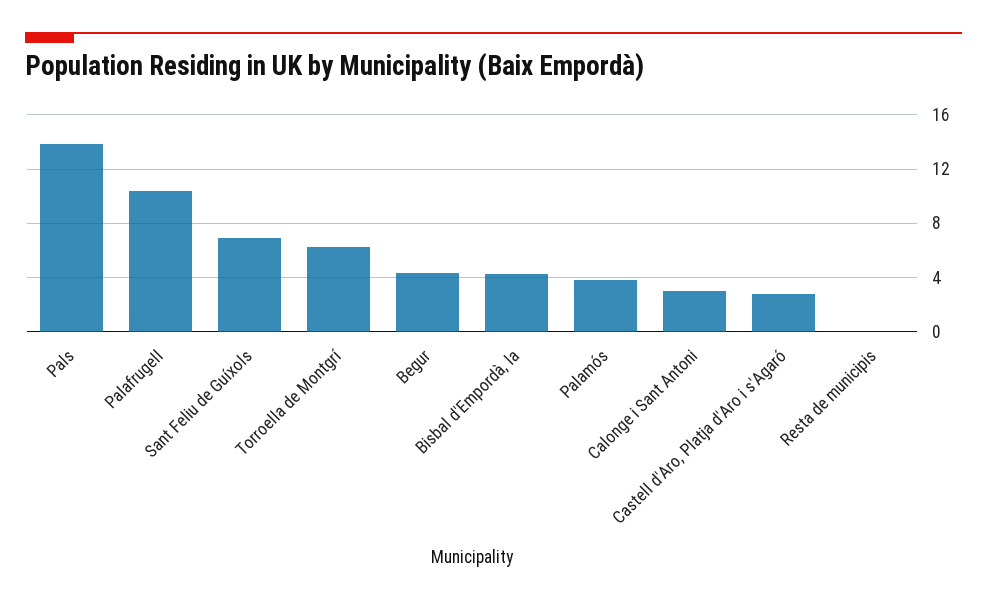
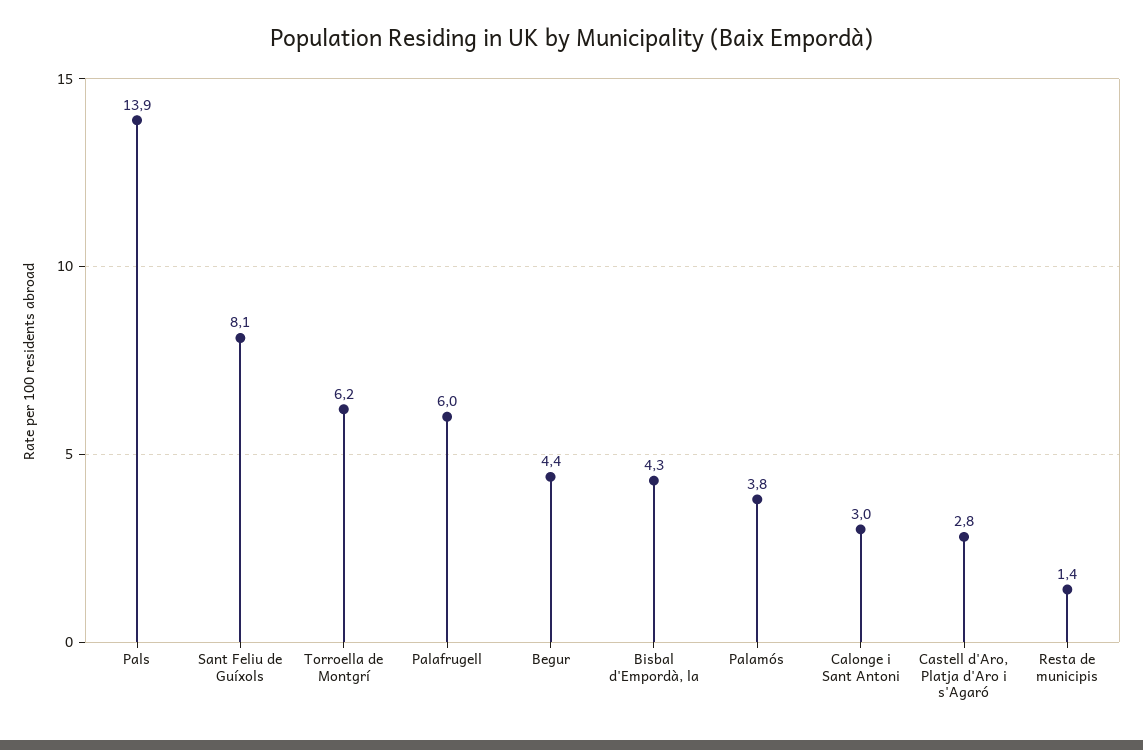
Palafrugell: 10.5 -> 6
Sant Feliu de Guíxols: 7 -> 8.1
Resta de municipis: 0 -> 1.4

